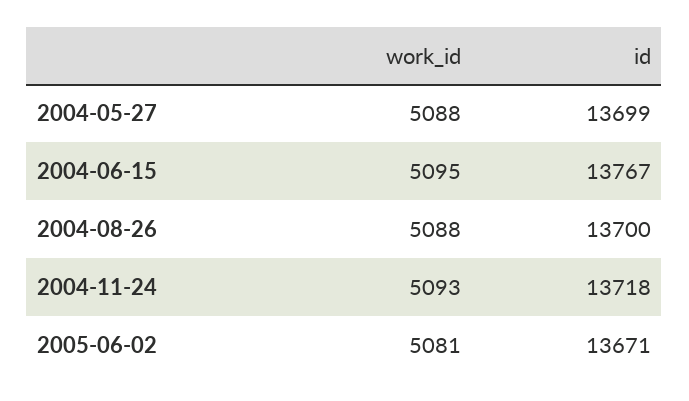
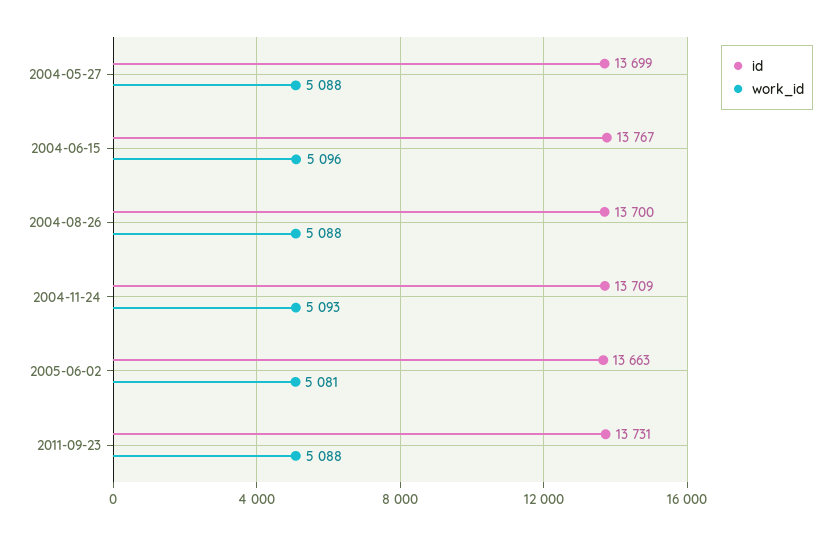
work_id, 2004-06-15: 5095 -> 5096
id, 2004-11-24: 13718 -> 13709
id, 2005-06-02: 13671 -> 13663
id, 2011-09-23: none -> 13731
work_id, 2011-09-23: none -> 5088

